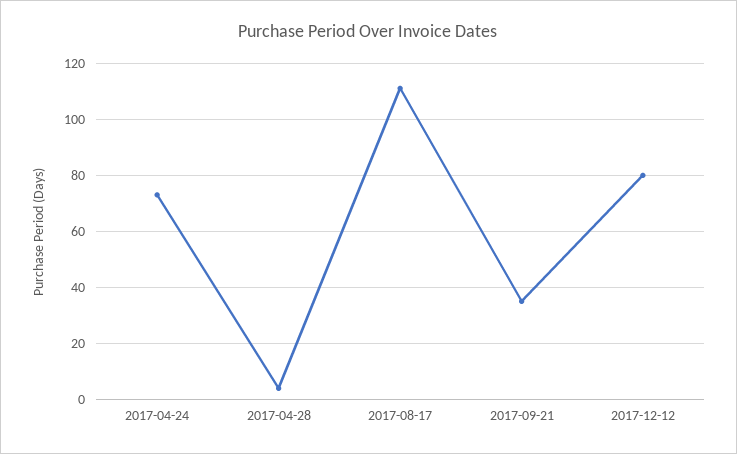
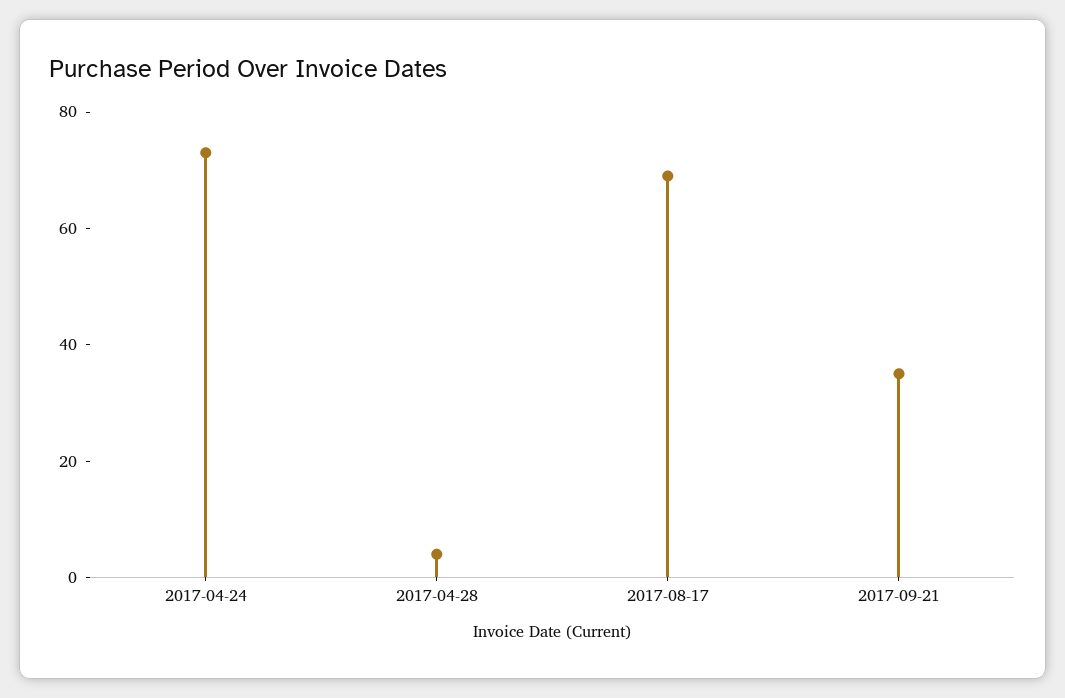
2017-08-17: 110 -> 70
2017-12-12: 80 -> none

